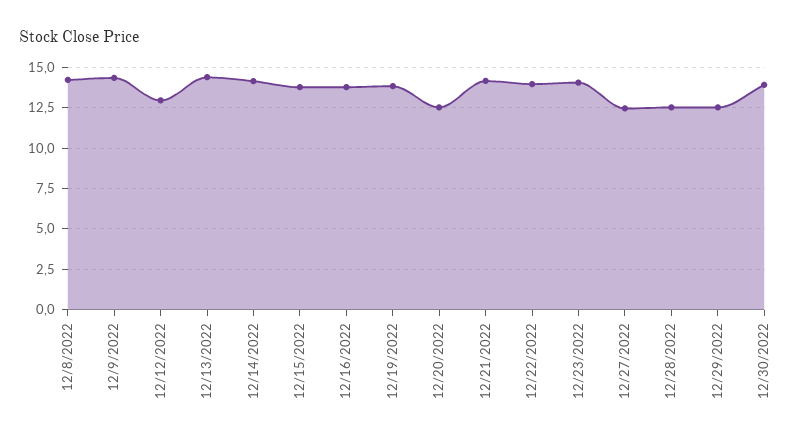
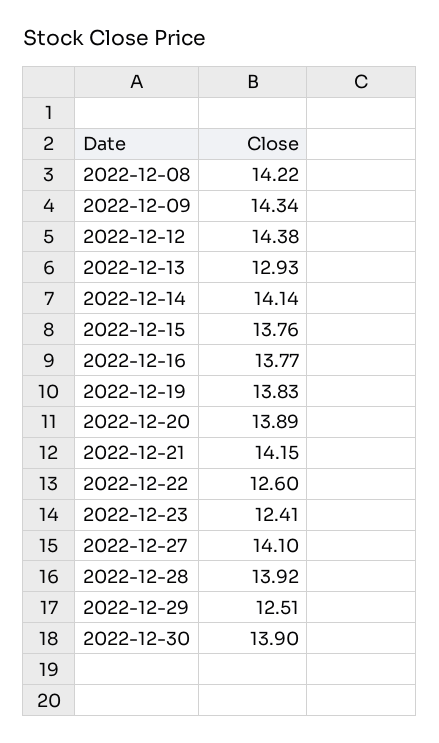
12/12/2022: 13 -> 14.38
12/13/2022: 14.5 -> 12.93
12/20/2022: 12.5 -> 13.89
12/22/2022: 14 -> 12.6
12/23/2022: 14 -> 12.41
12/27/2022: 12.5 -> 14.1
12/28/2022: 12.5 -> 13.92

